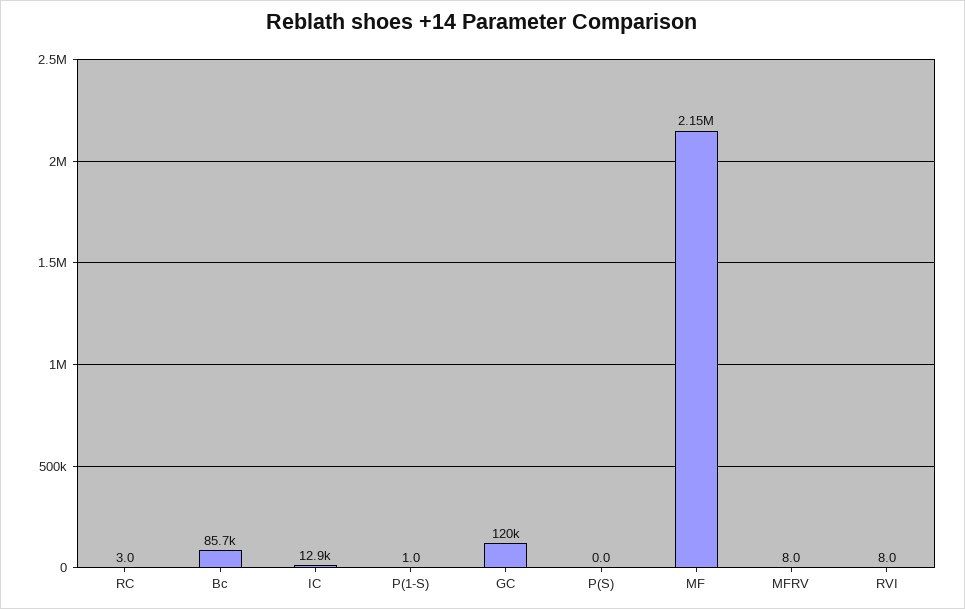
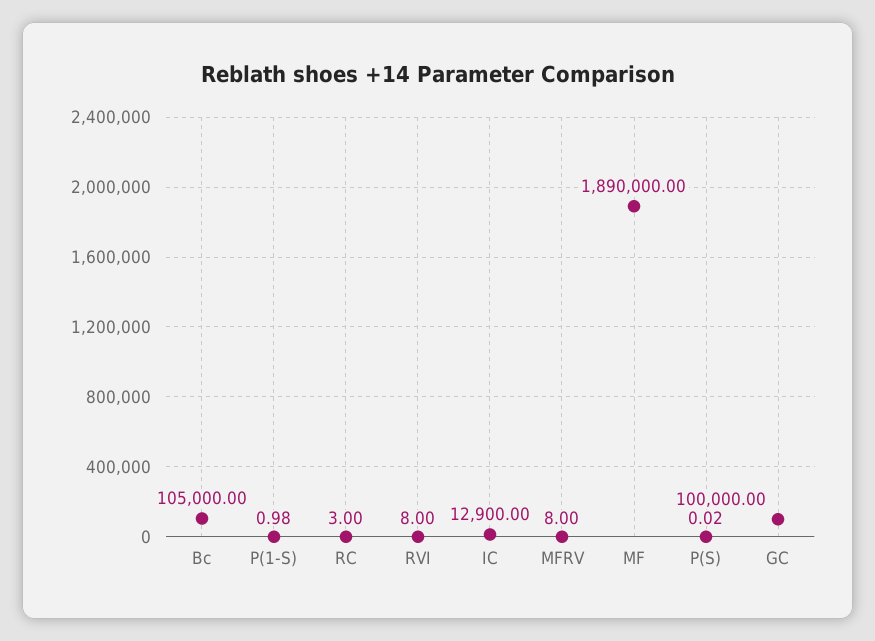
Bc: 85700 -> 105000
GC: 120000 -> 100000
MF: 2150000 -> 1890000

